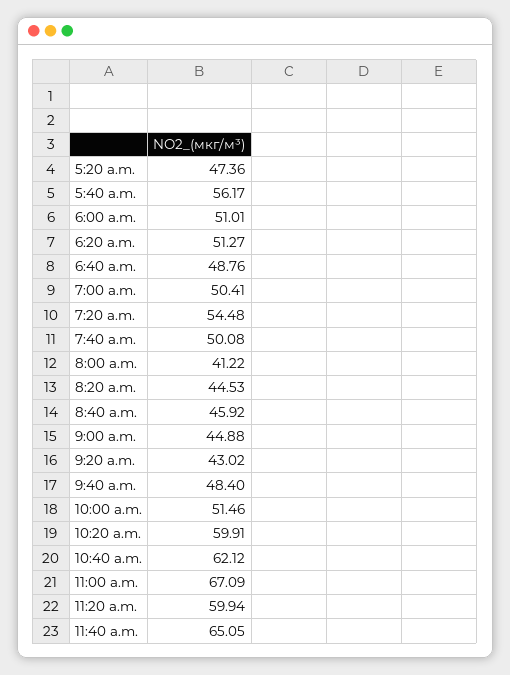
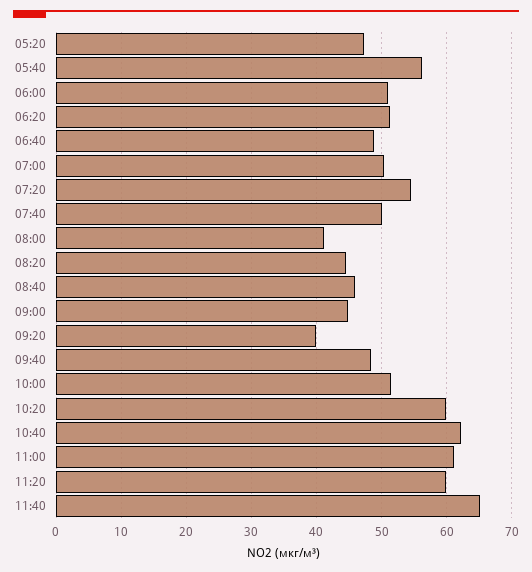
9:20 a.m.: 43.02 -> 40
11:00 a.m.: 67.09 -> 61

